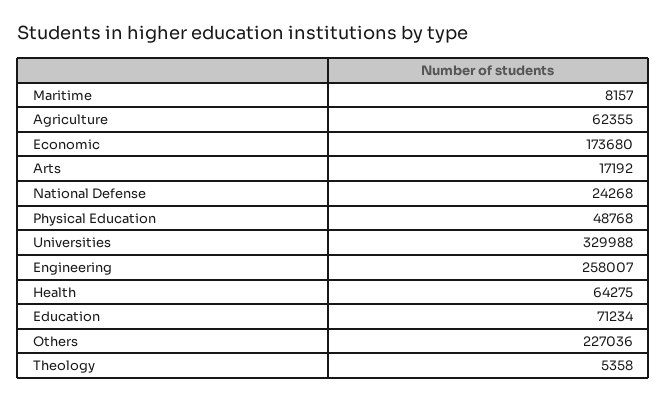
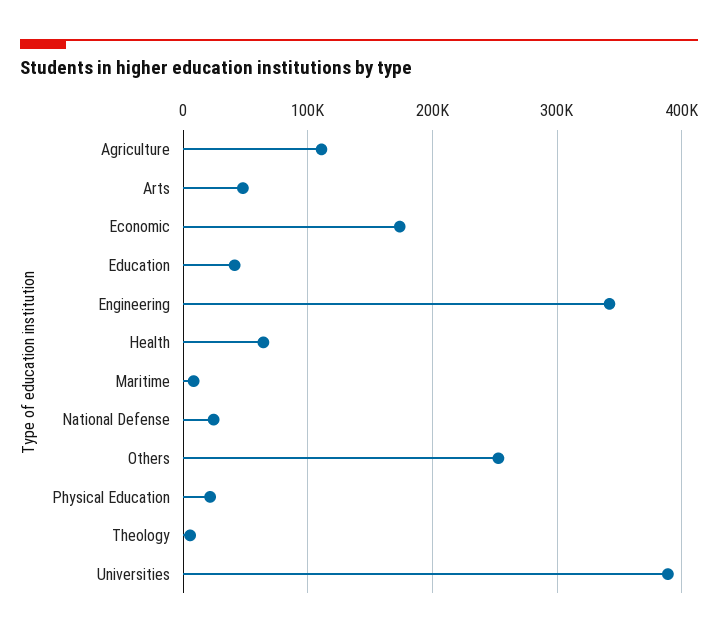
Agriculture: 62355 -> 110000
Arts: 17192 -> 50000
Physical Education: 48768 -> 20000
Universities: 329988 -> 390000
Engineering: 258007 -> 340000
Education: 71234 -> 40000
Others: 227036 -> 250000

